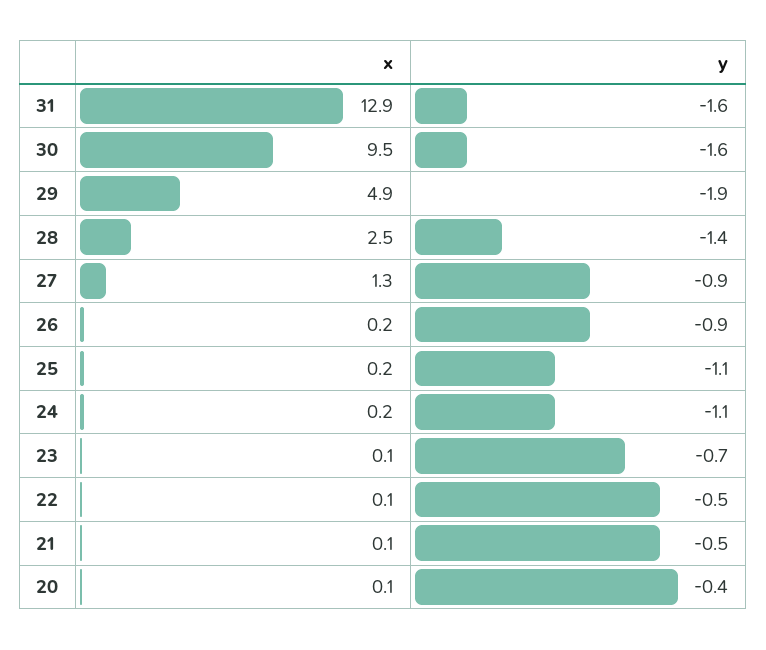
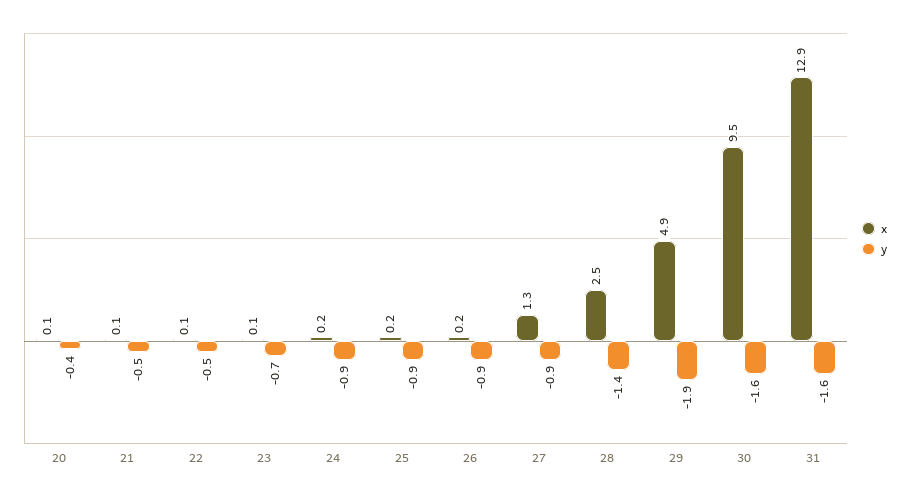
y, 25: -1.1 -> -0.9
y, 24: -1.1 -> -0.9

